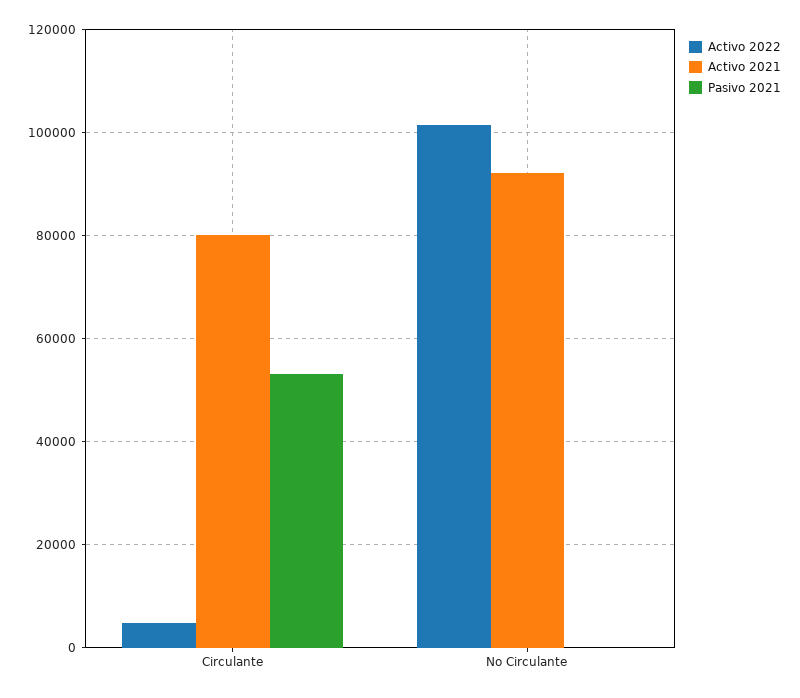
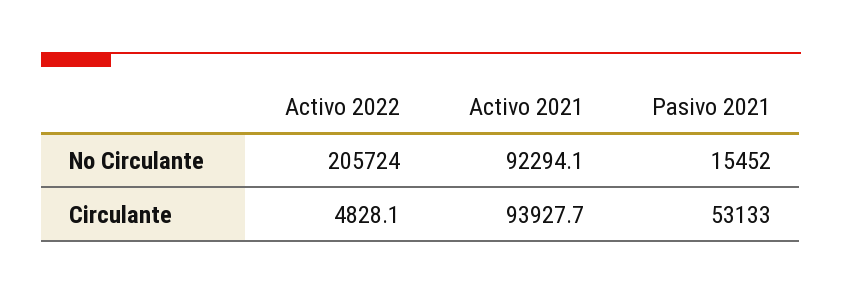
Activo 2021, Circulante: 80000 -> 93927.7
Activo 2022, No Circulante: 102000 -> 205724
Pasivo 2021, No Circulante: 0 -> 15452

